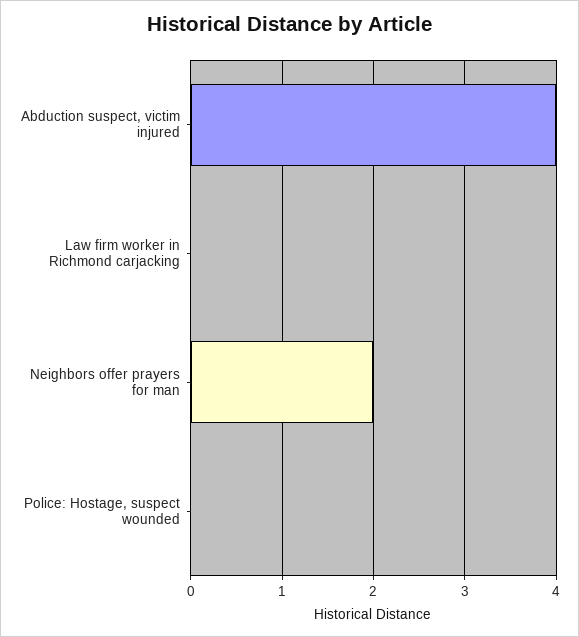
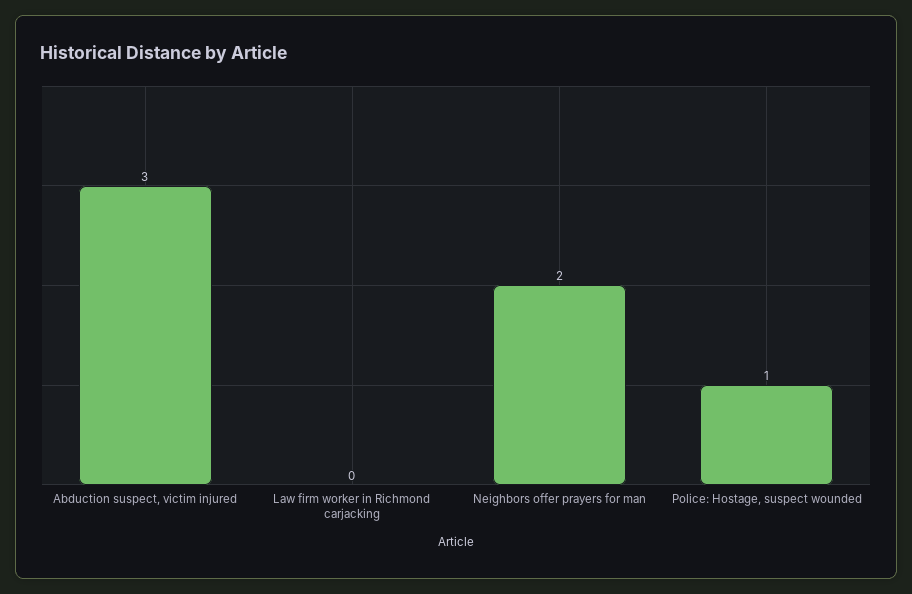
Abduction suspect, victim injured: 4 -> 3
Police: Hostage, suspect wounded: 0 -> 1

